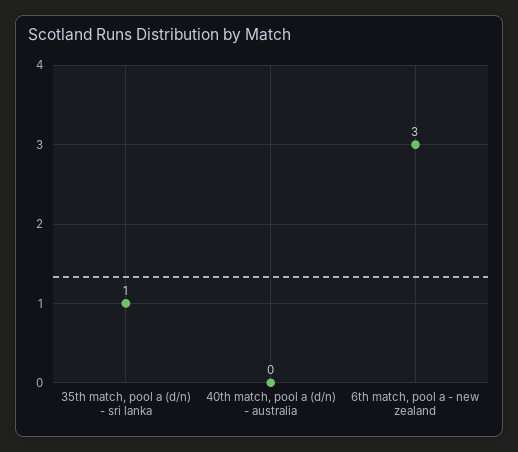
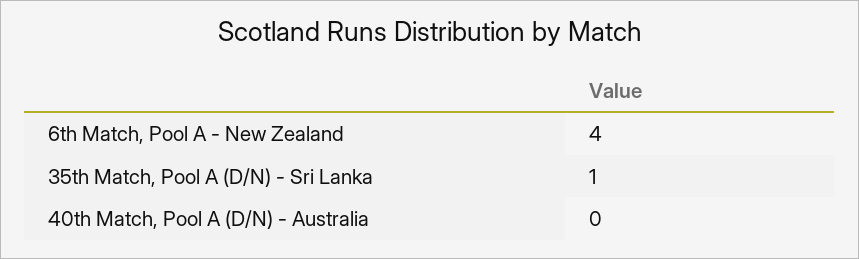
6th match, pool a - new zealand: 3 -> 4

